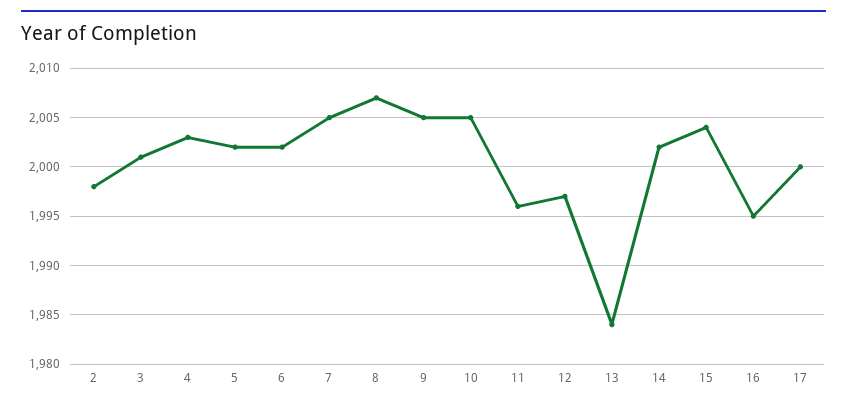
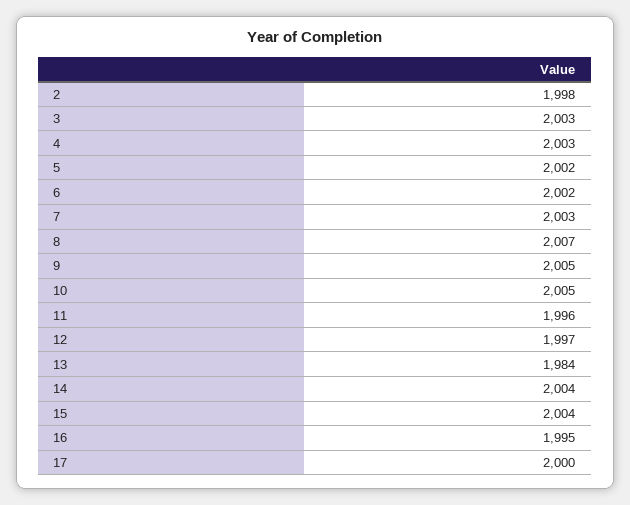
3: 2001 -> 2003
7: 2005 -> 2003
14: 2002 -> 2004

